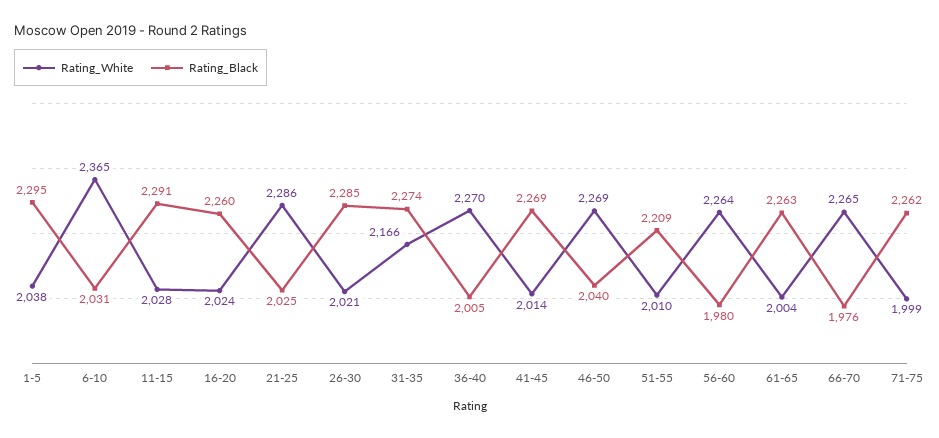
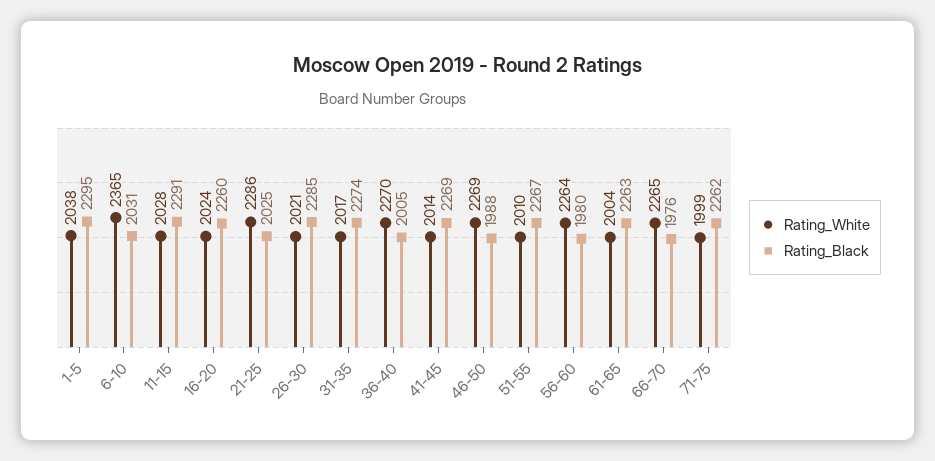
Rating_White, 31-35: 2166 -> 2017
Rating_Black, 46-50: 2040 -> 1988
Rating_Black, 51-55: 2209 -> 2267

